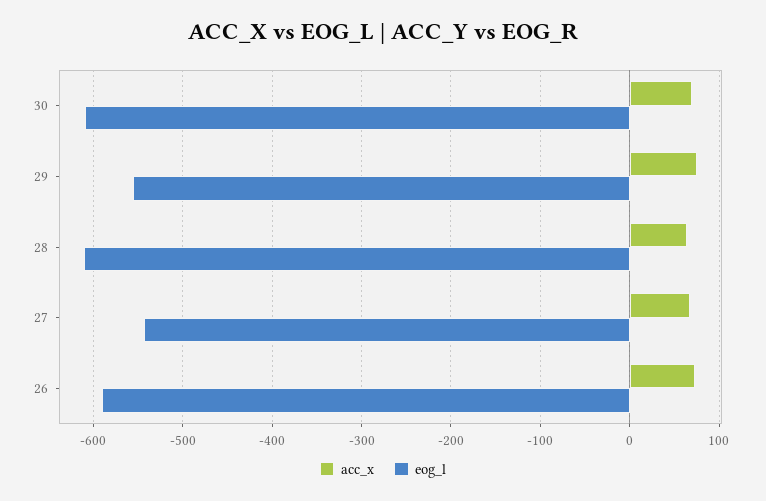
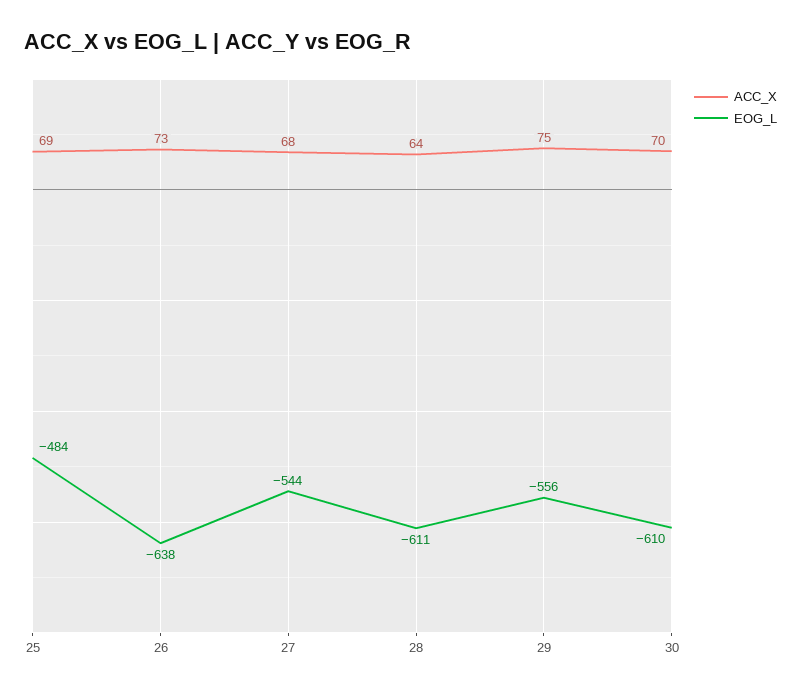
eog_l, 26: -590 -> -638
acc_x, 25: none -> 69
eog_l, 25: none -> -484

